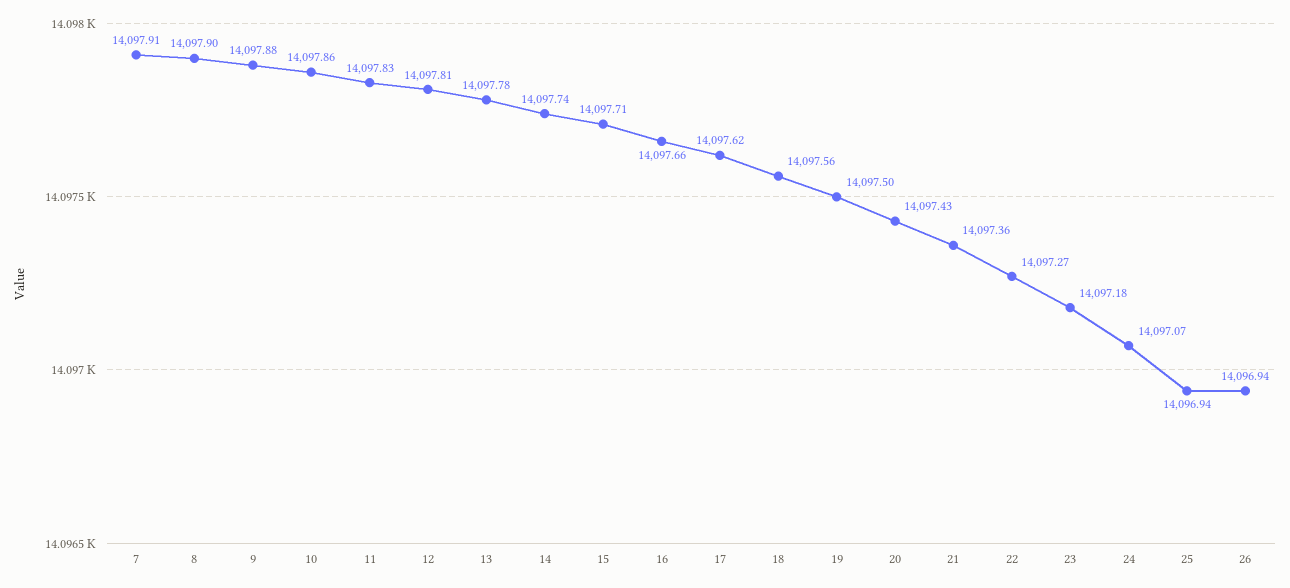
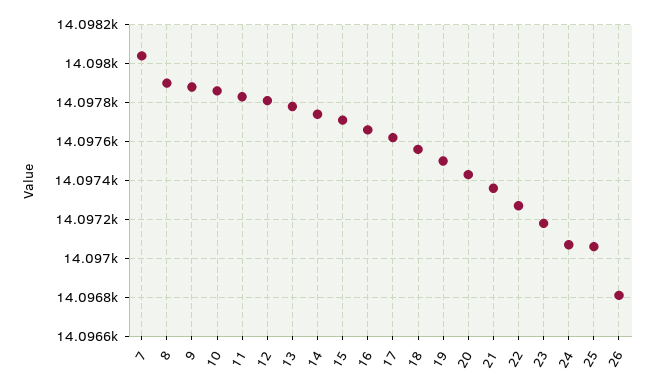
7: 14097.91 -> 14098.05
25: 14096.94 -> 14097.05
26: 14096.94 -> 14096.8

